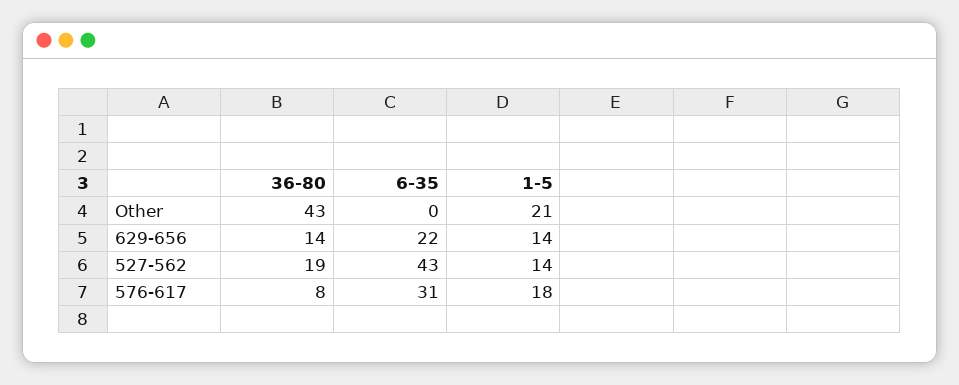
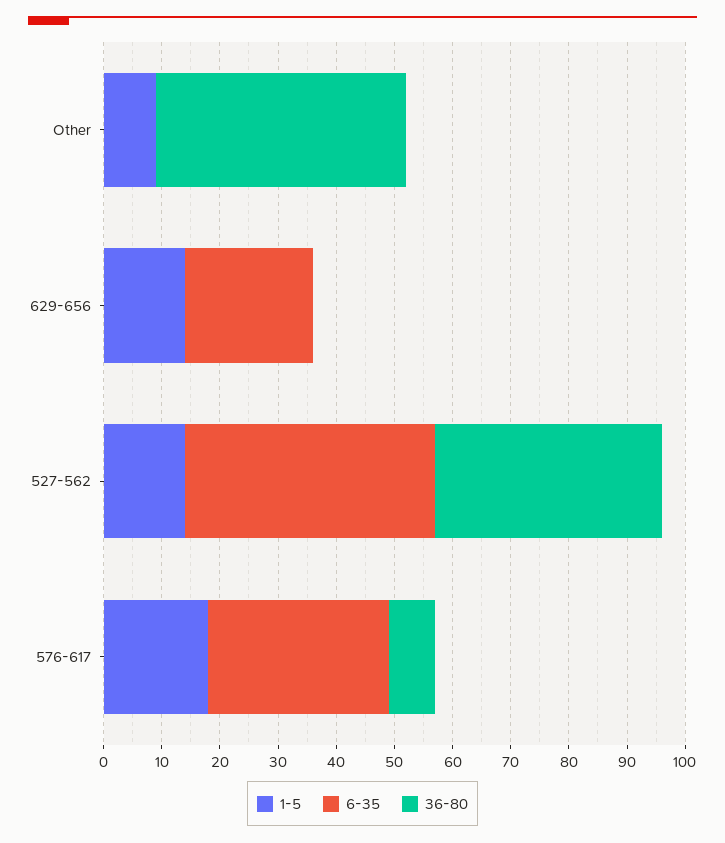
1-5, Other: 21 -> 10
36-80, 629-656: 14 -> 0
36-80, 527-562: 19 -> 40

